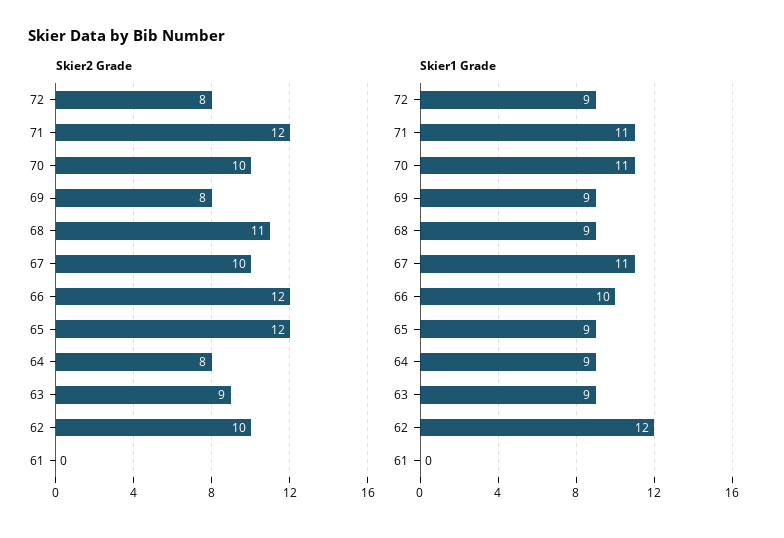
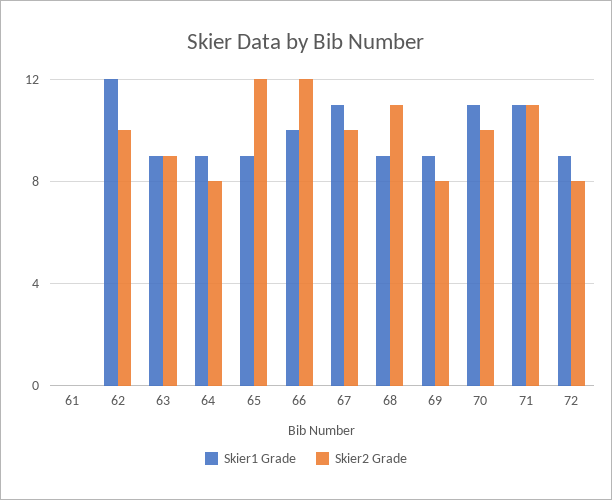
Skier2 Grade, 71: 12 -> 11

